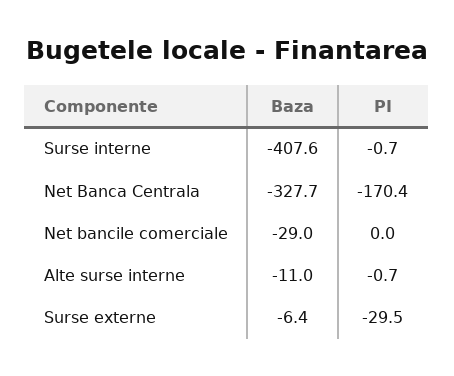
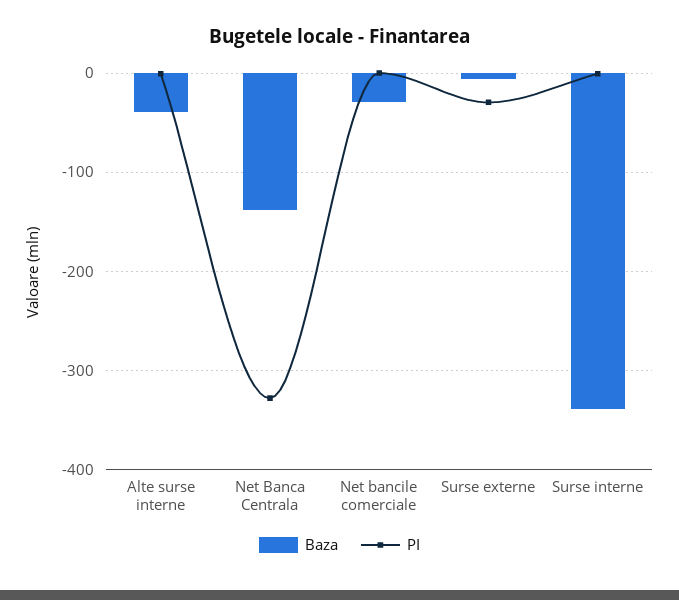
Baza, Surse interne: -407.6 -> -340
Baza, Net Banca Centrala: -327.7 -> -140
PI, Net Banca Centrala: -170.4 -> -330
Baza, Alte surse interne: -11 -> -40

